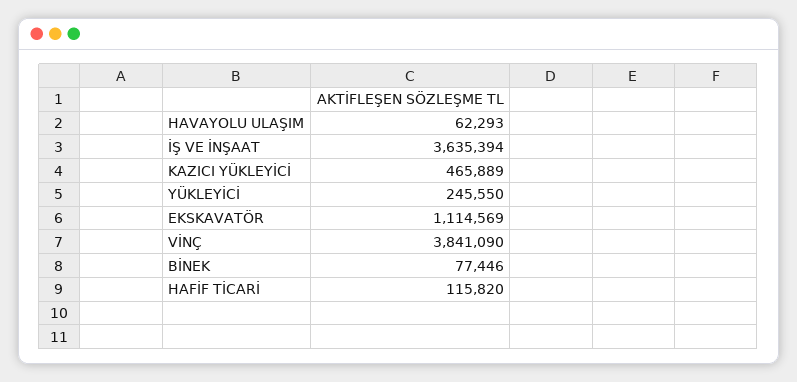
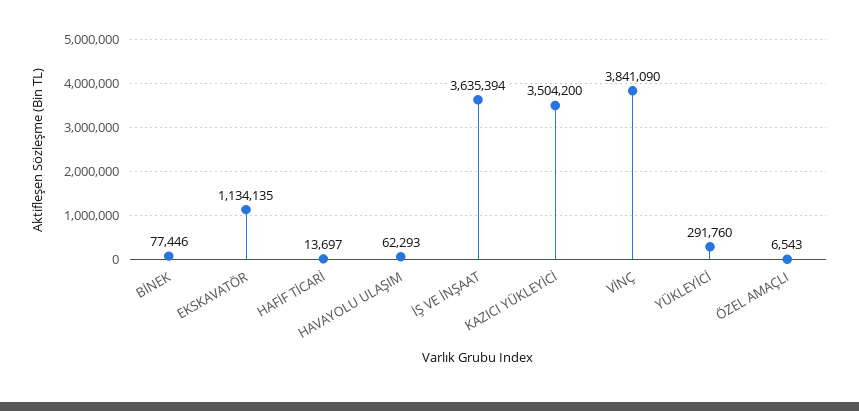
KAZICI YÜKLEYİCİ: 465889 -> 3504200
YÜKLEYİCİ: 245550 -> 291760
EKSKAVATÖR: 1114569 -> 1134135
HAFİF TİCARİ: 115820 -> 13697
ÖZEL AMAÇLI: none -> 6543

